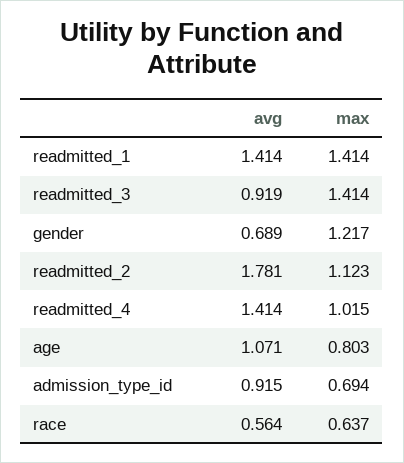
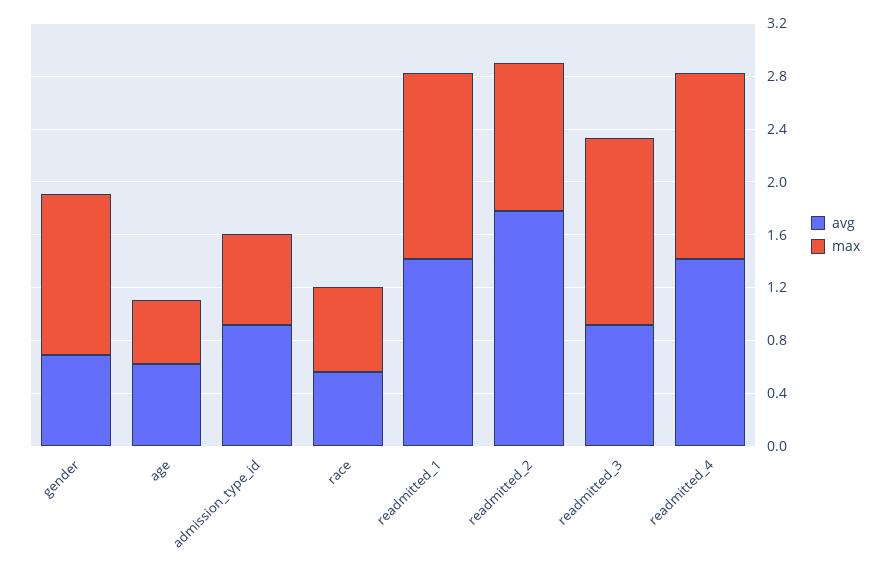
max, readmitted_4: 1.015 -> 1.4
avg, age: 1.071 -> 0.6
max, age: 0.803 -> 0.5

